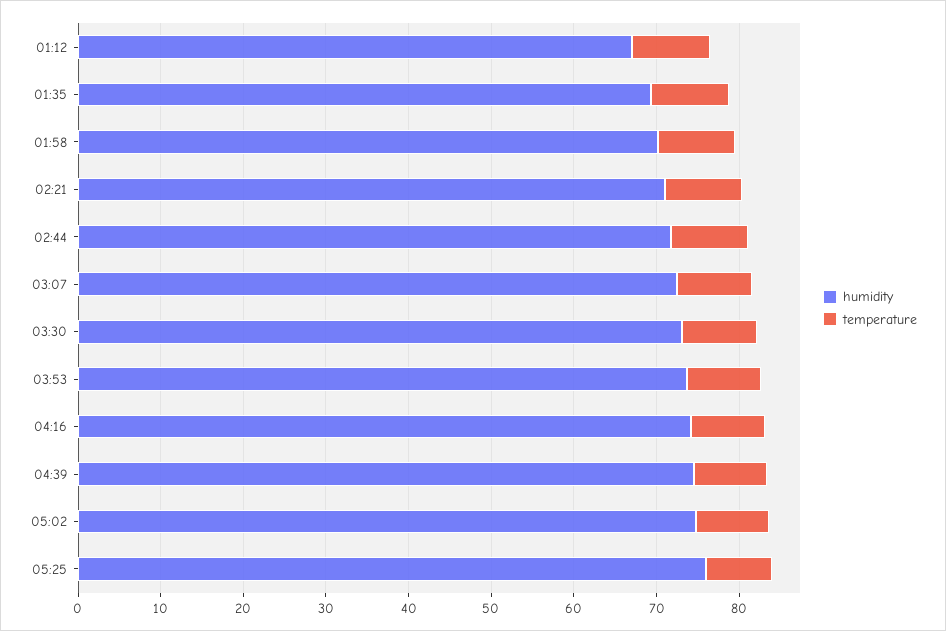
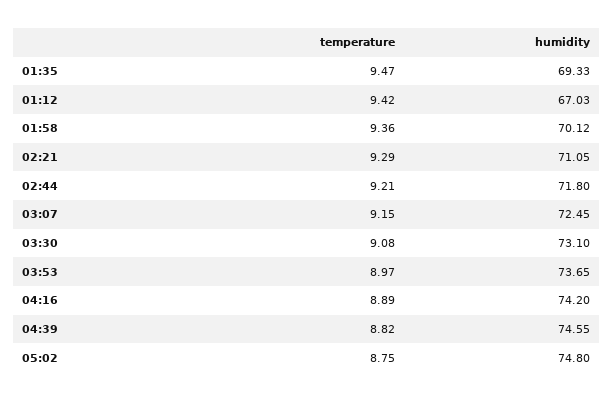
humidity, 05:25: 76 -> none
temperature, 05:25: 8 -> none

